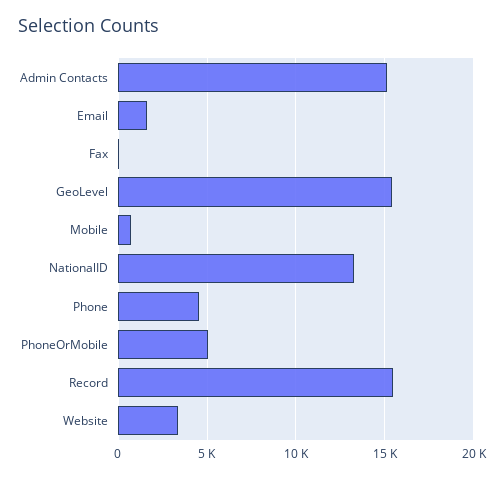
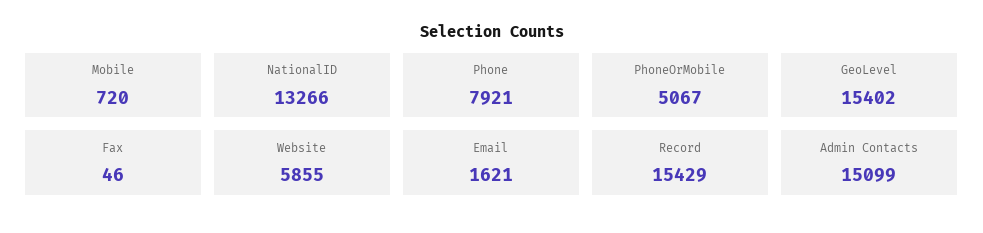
Phone: 4500 -> 7921
Website: 3500 -> 5855

